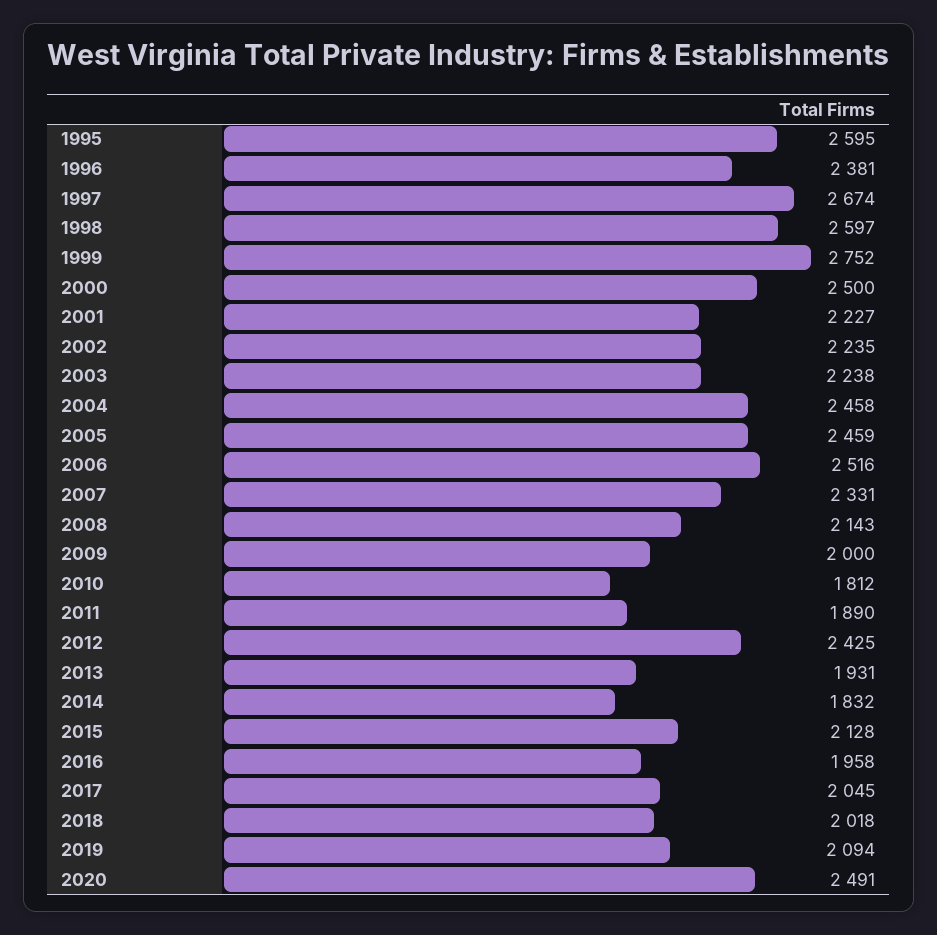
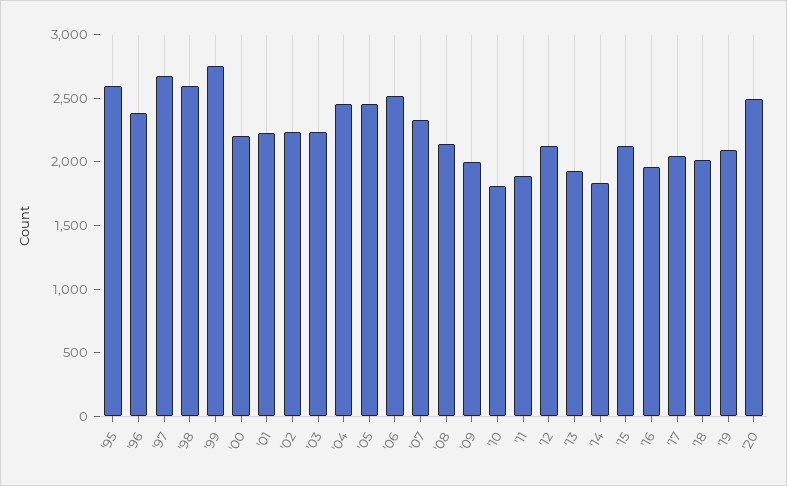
2000: 2500 -> 2200
2012: 2425 -> 2100

